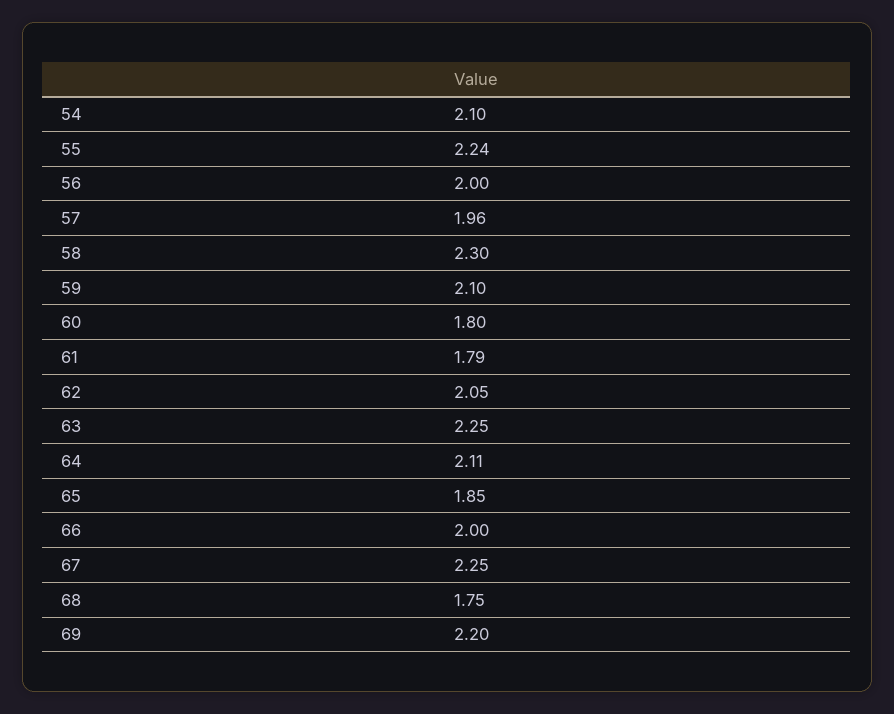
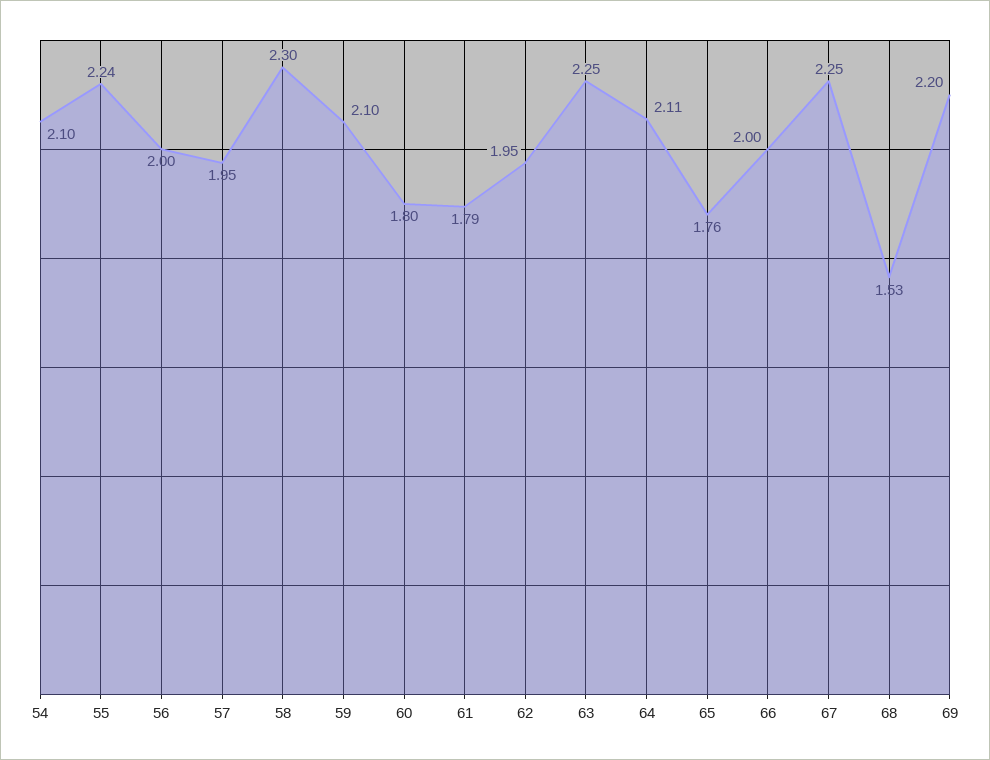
57: 1.96 -> 1.95
62: 2.05 -> 1.95
65: 1.85 -> 1.76
68: 1.75 -> 1.53

